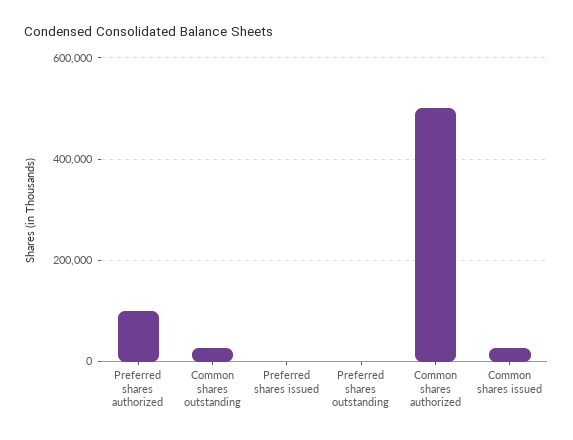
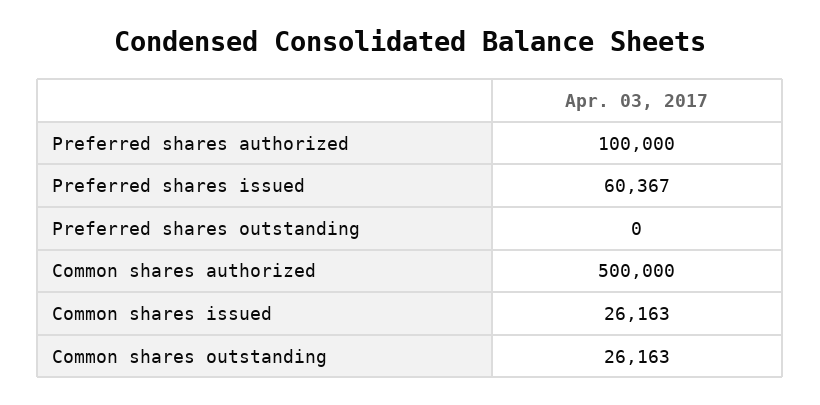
Preferred shares issued: 0 -> 60367

